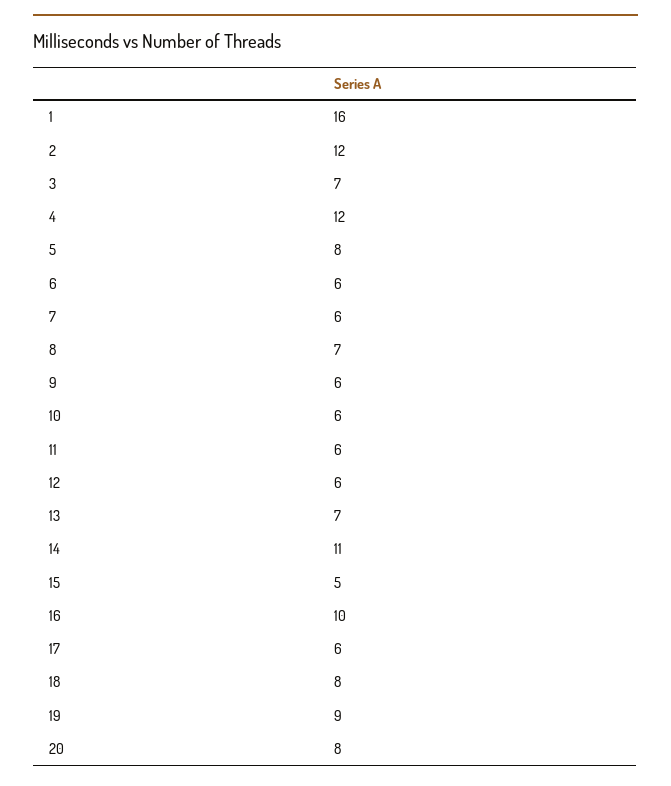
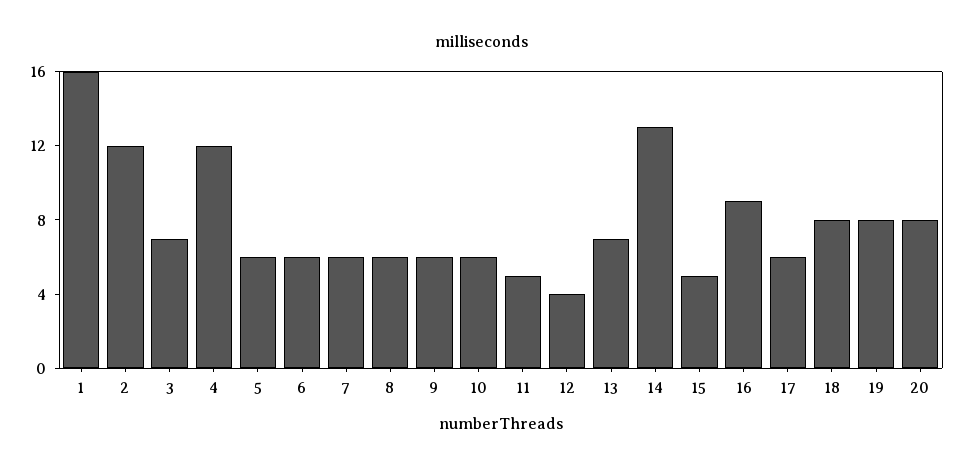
5: 8 -> 6
8: 7 -> 6
11: 6 -> 5
12: 6 -> 4
14: 11 -> 13
16: 10 -> 9
19: 9 -> 8

